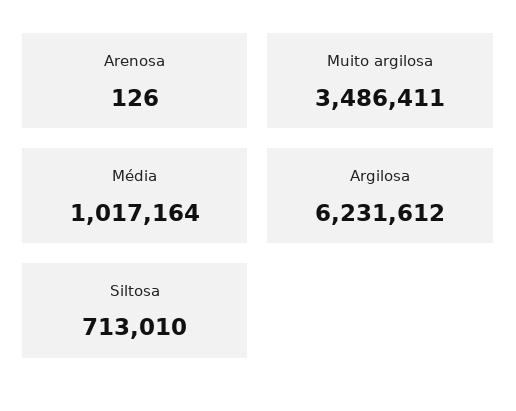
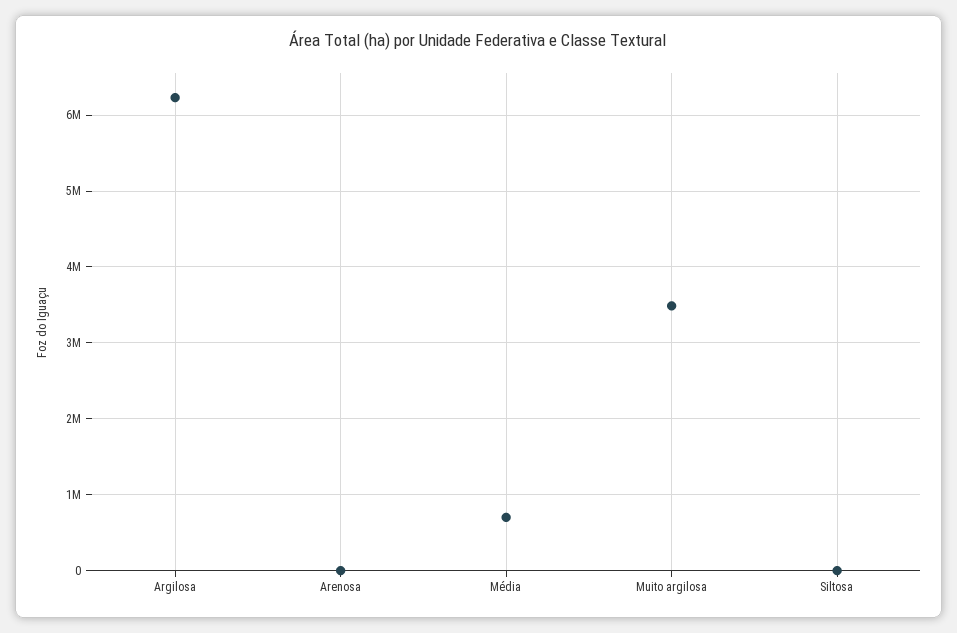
Média: 1017164 -> 700000
Siltosa: 713010 -> 0

